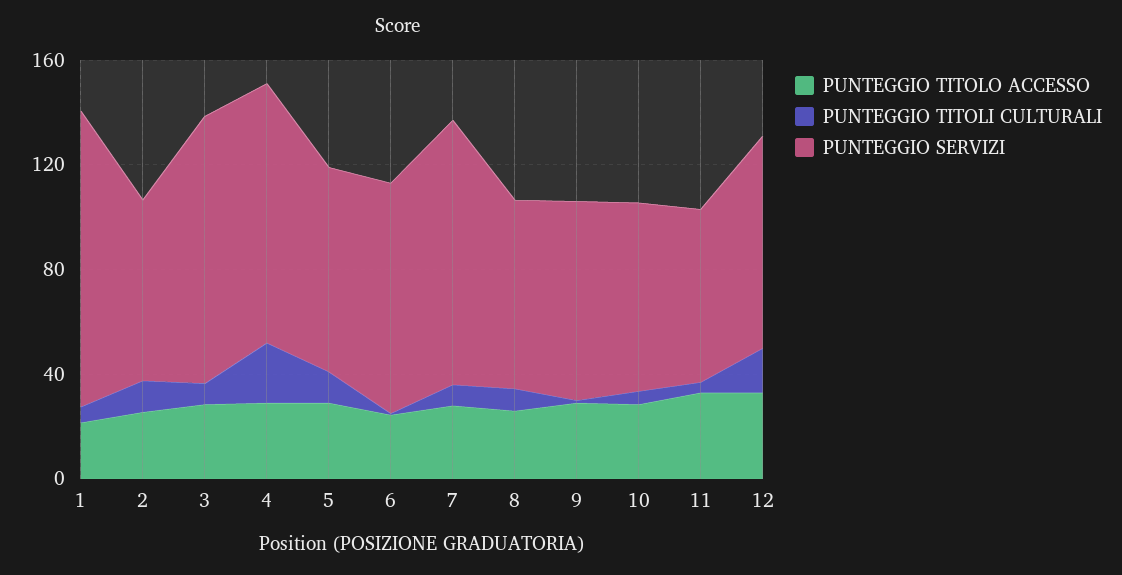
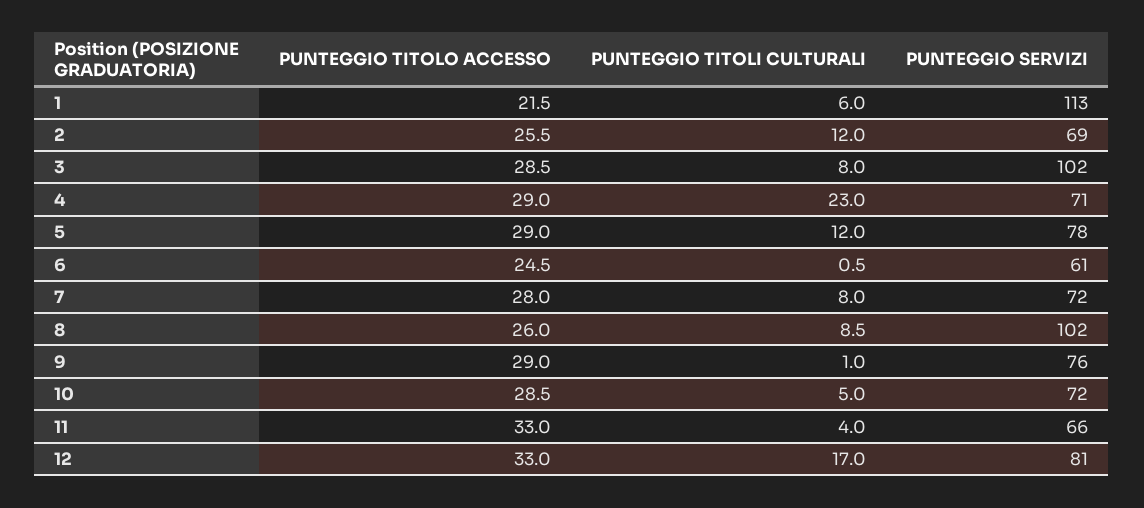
PUNTEGGIO SERVIZI, 4: 100 -> 71
PUNTEGGIO SERVIZI, 6: 90 -> 61
PUNTEGGIO SERVIZI, 7: 100 -> 72
PUNTEGGIO SERVIZI, 8: 70 -> 102

